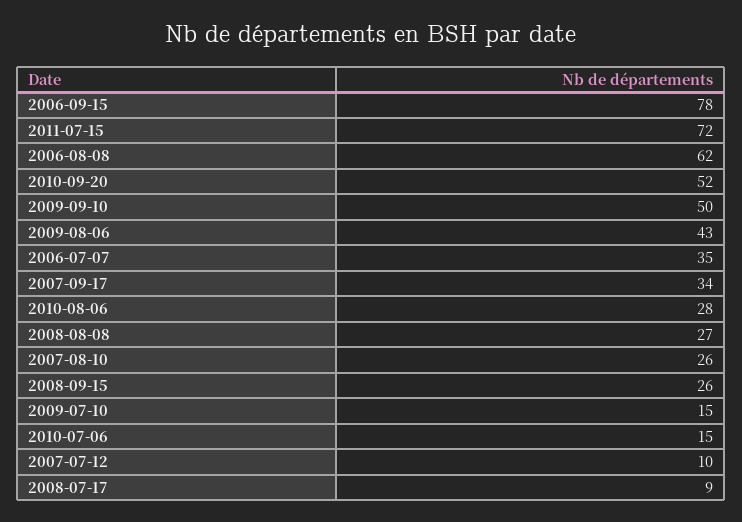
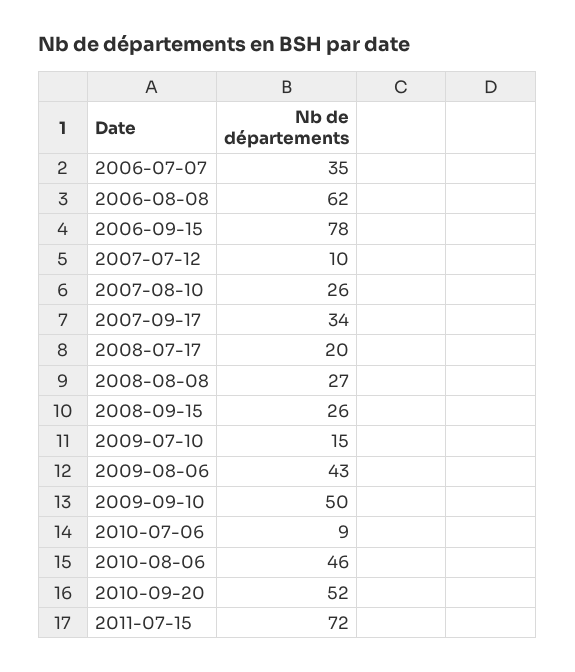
2010-08-06: 28 -> 46
2010-07-06: 15 -> 9
2008-07-17: 9 -> 20

